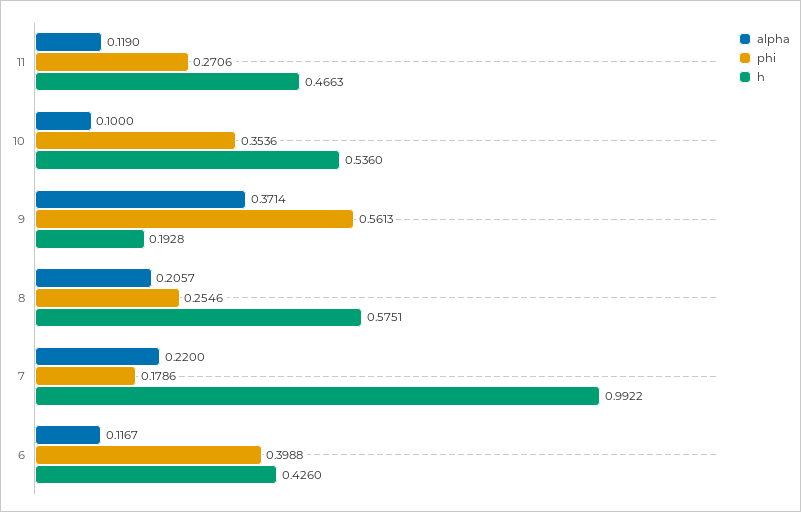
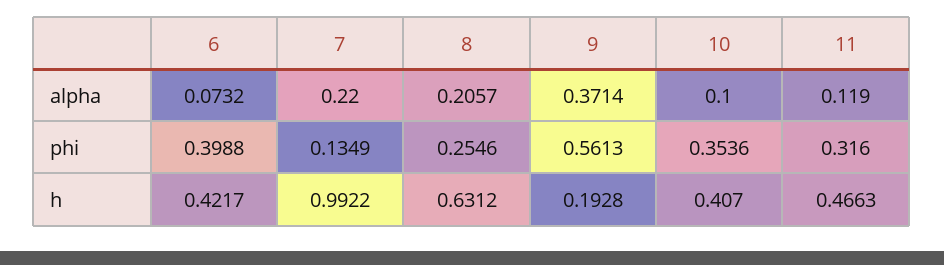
phi, 11: 0.2706 -> 0.316
h, 10: 0.536 -> 0.407
h, 8: 0.5751 -> 0.6312
phi, 7: 0.1786 -> 0.1349
alpha, 6: 0.1167 -> 0.0732
h, 6: 0.426 -> 0.4217

